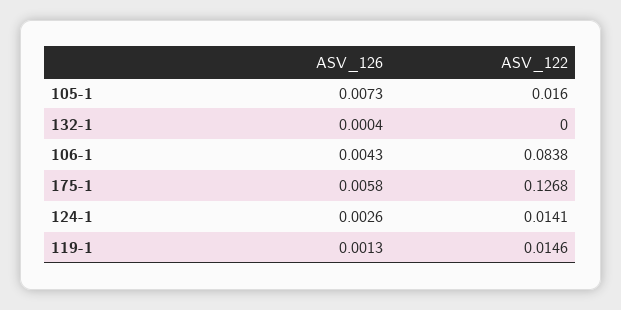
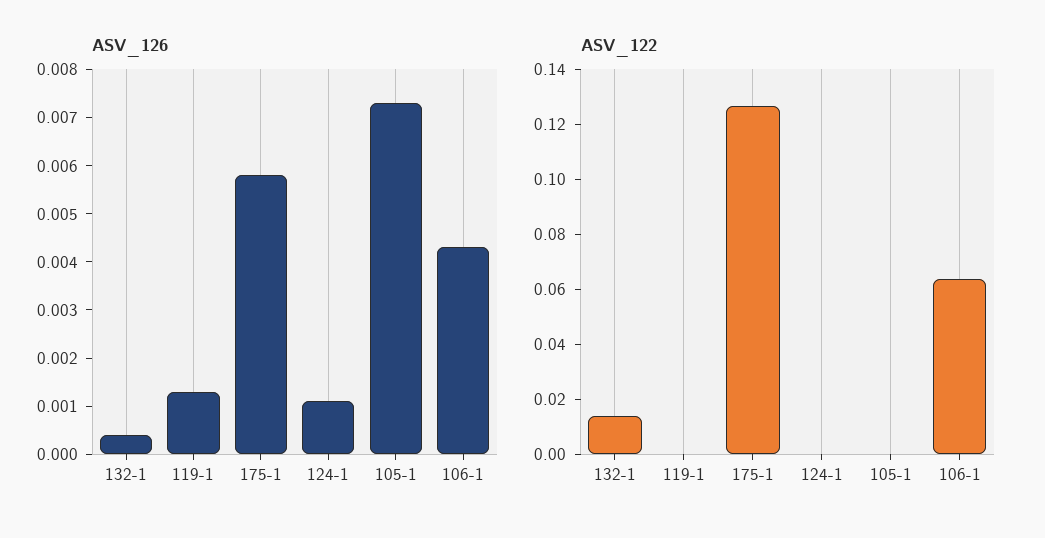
ASV_122, 105-1: 0.016 -> 0
ASV_122, 132-1: 0 -> 0.015
ASV_122, 106-1: 0.0838 -> 0.065
ASV_126, 124-1: 0.0026 -> 0.001
ASV_122, 124-1: 0.0141 -> 0
ASV_122, 119-1: 0.0146 -> 0

